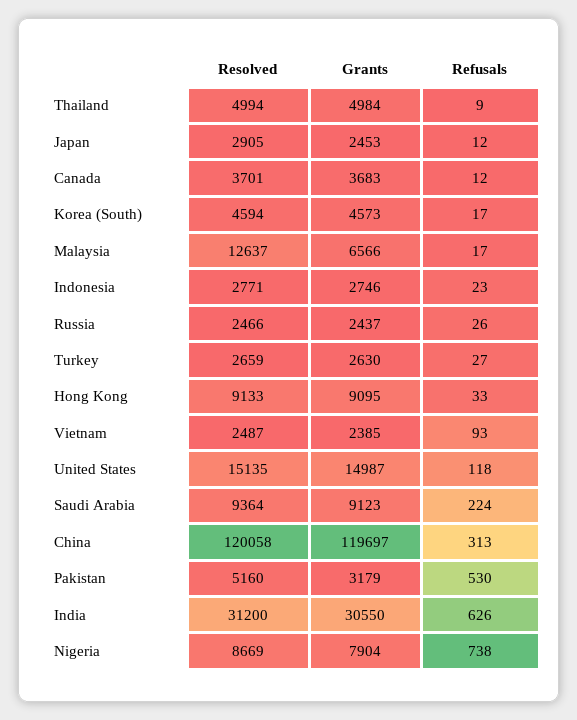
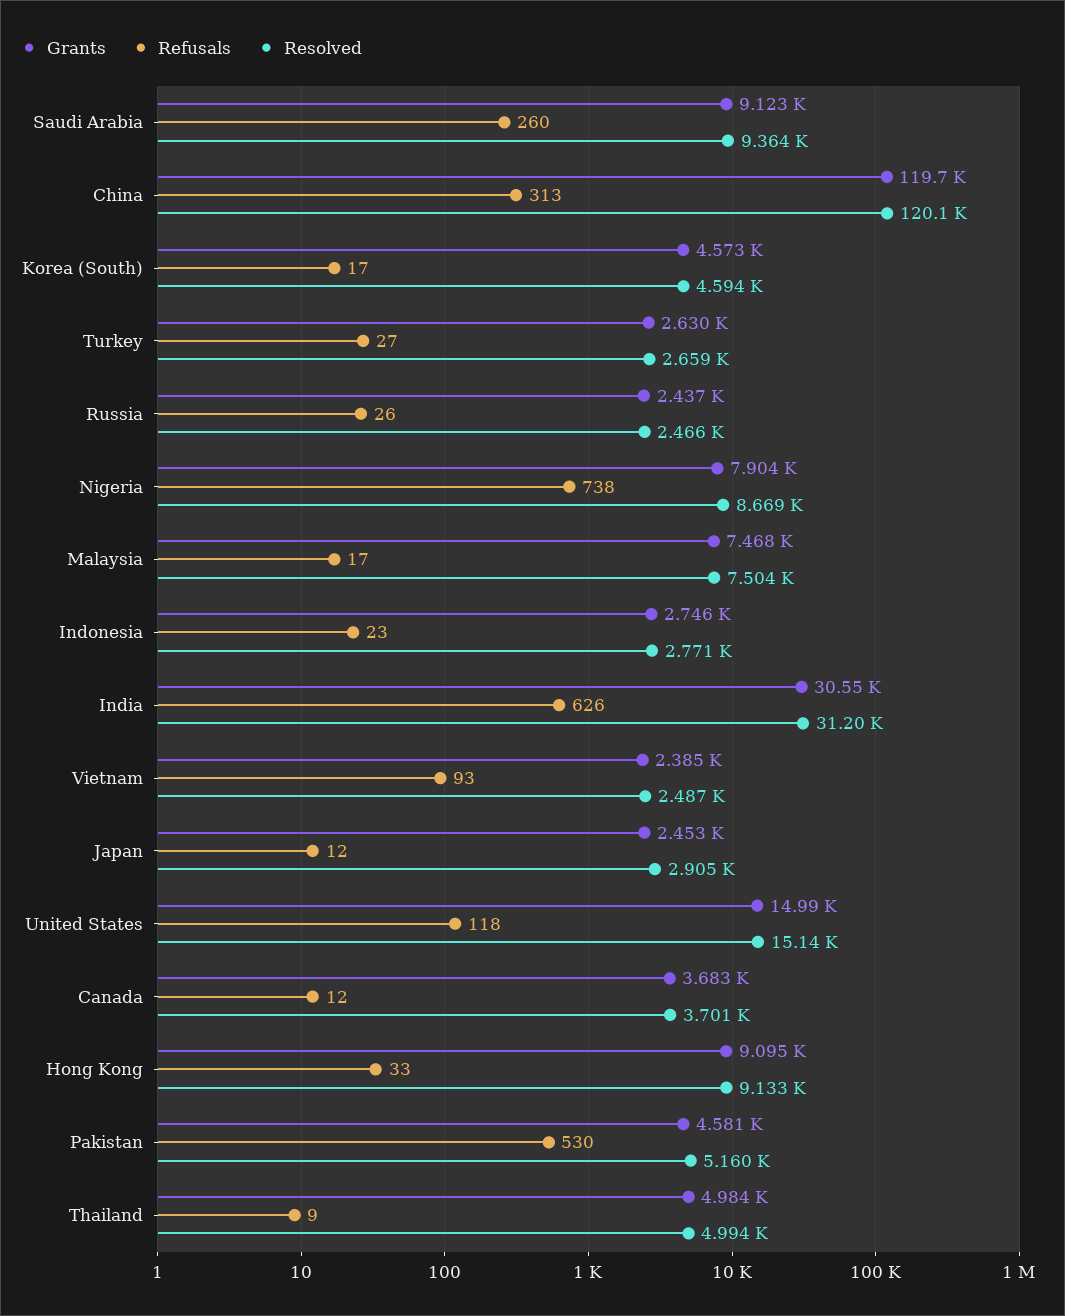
Resolved, Malaysia: 12637 -> 7504
Grants, Malaysia: 6566 -> 7468
Refusals, Saudi Arabia: 224 -> 260
Grants, Pakistan: 3179 -> 4581

